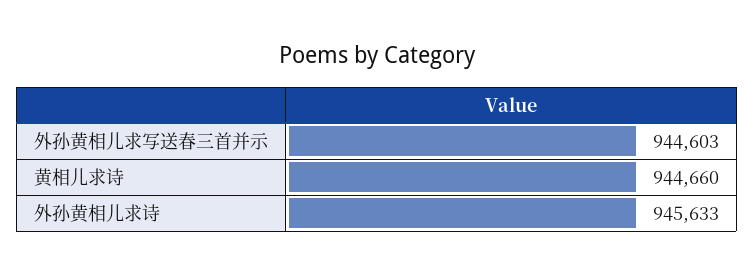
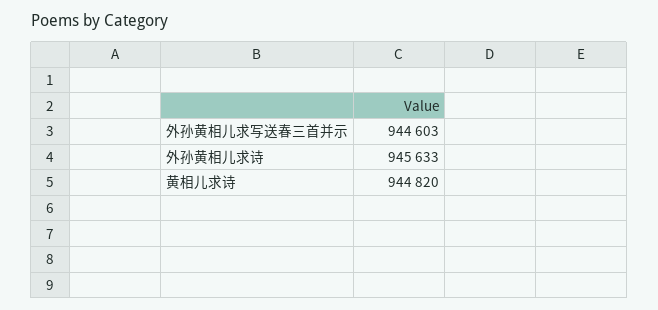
黄相儿求诗: 944660 -> 944820

